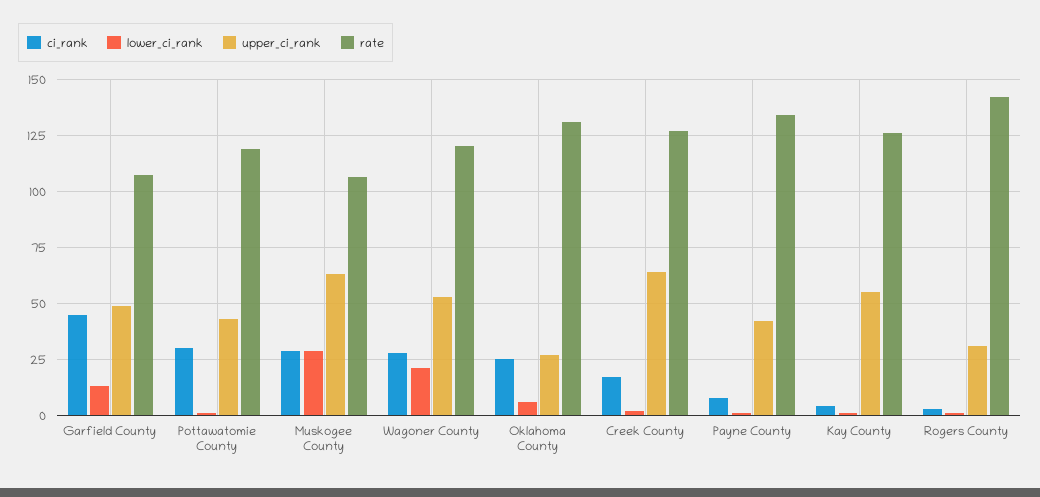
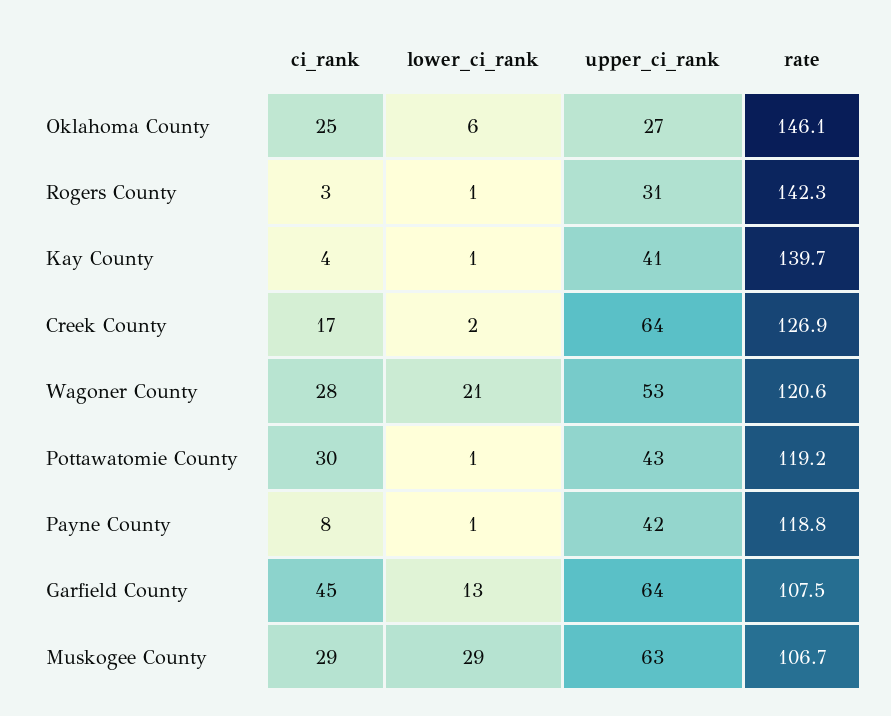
upper_ci_rank, Garfield County: 50 -> 64
rate, Oklahoma County: 130 -> 146.1
rate, Payne County: 135 -> 118.8
upper_ci_rank, Kay County: 55 -> 41
rate, Kay County: 125 -> 139.7

